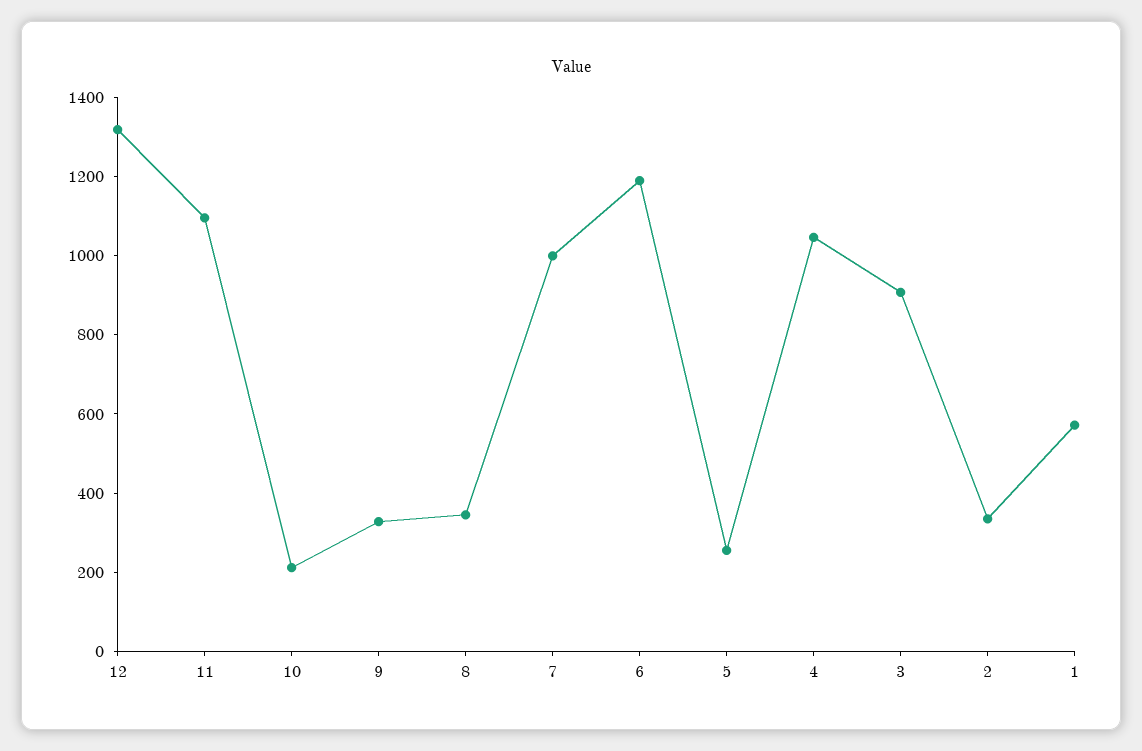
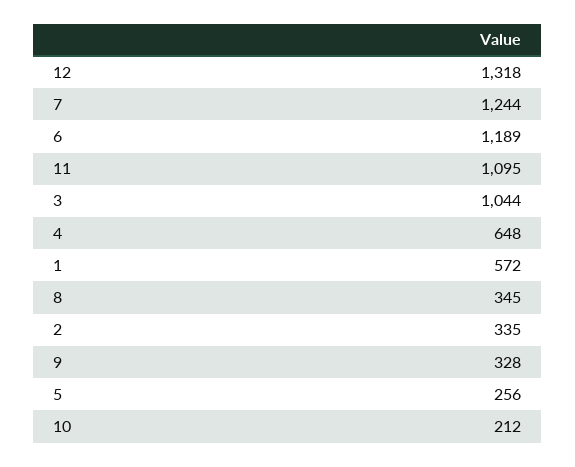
7: 1000 -> 1244
4: 1050 -> 648
3: 900 -> 1044

